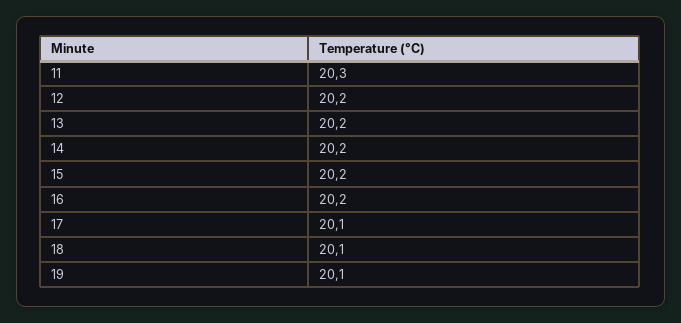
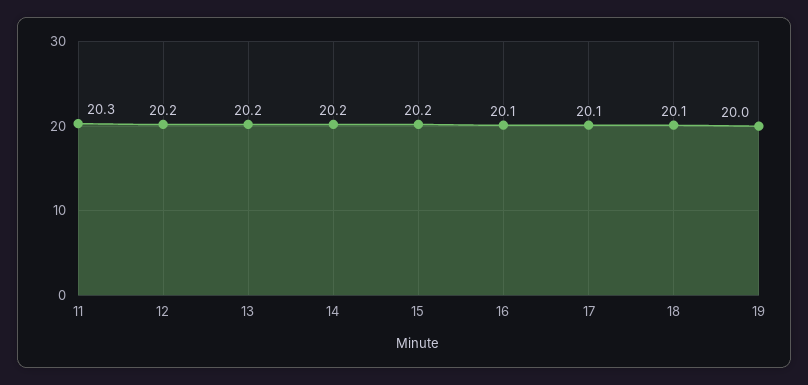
16: 20.2 -> 20.1
19: 20.1 -> 20

